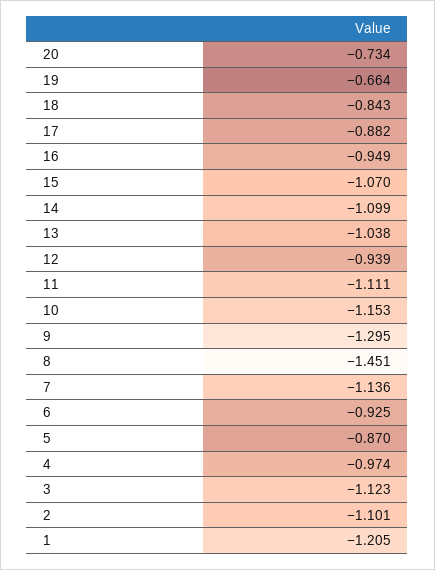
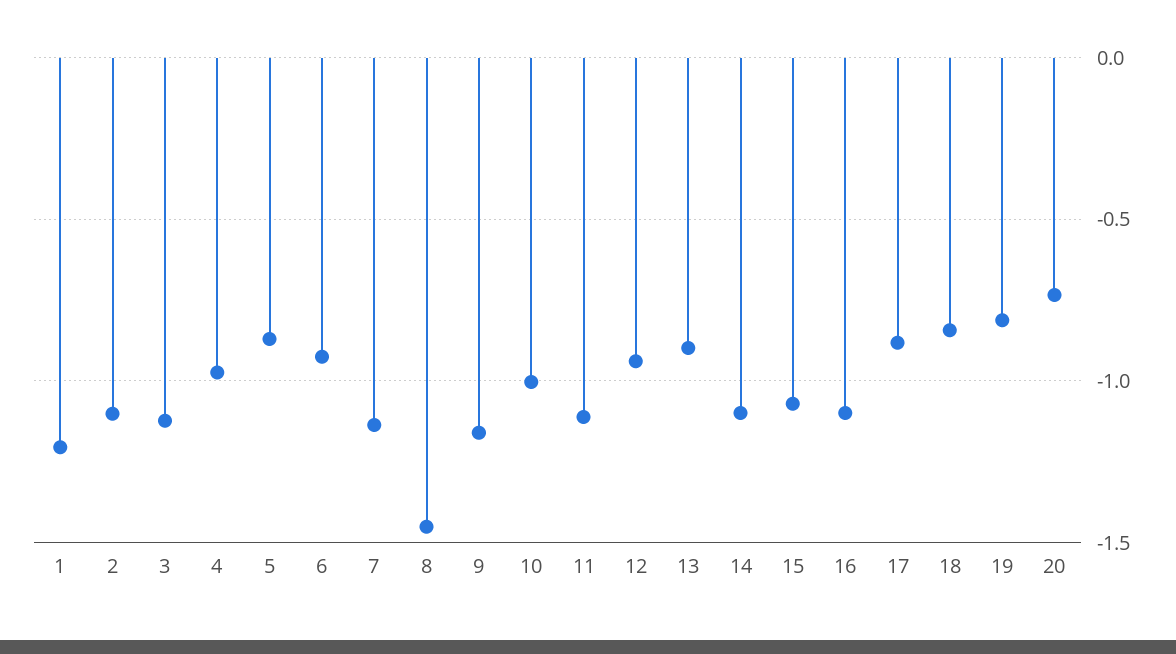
19: -0.664 -> -0.8
16: -0.949 -> -1.1
13: -1.038 -> -0.9
10: -1.153 -> -1
9: -1.295 -> -1.15

